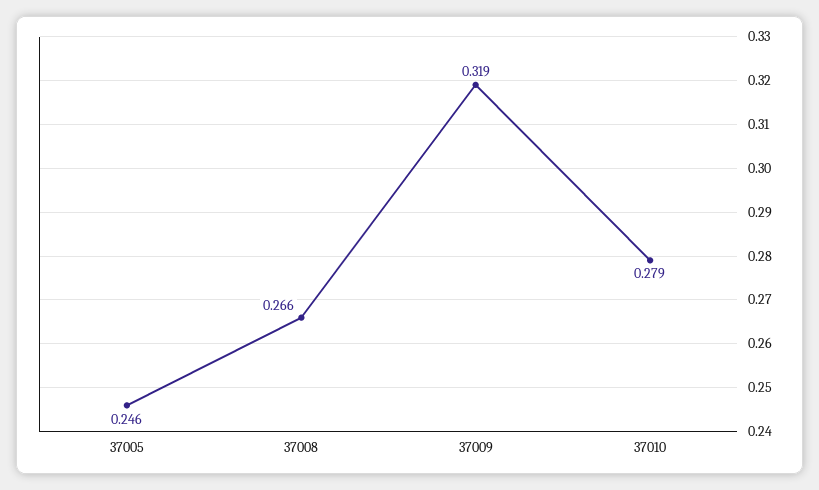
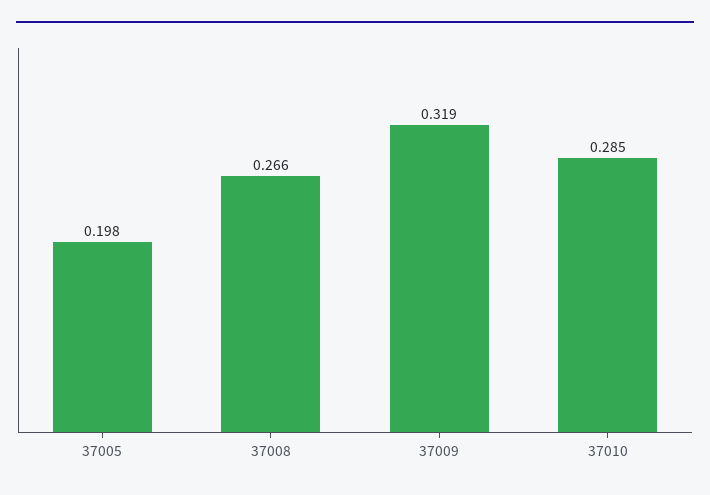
37005: 0.246 -> 0.198
37010: 0.279 -> 0.285

